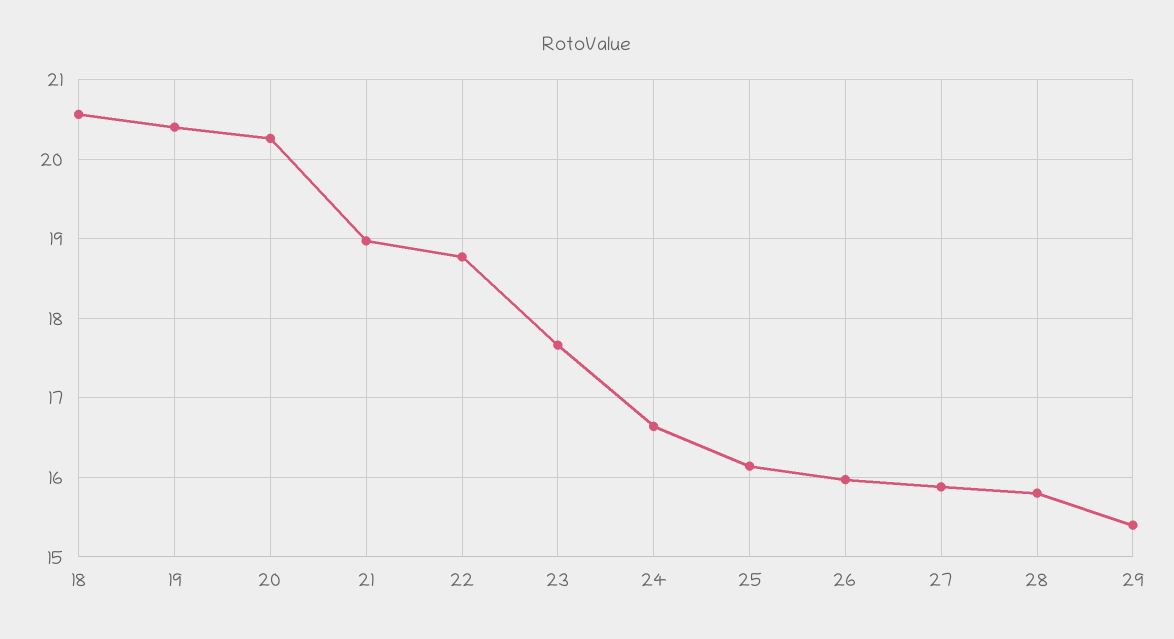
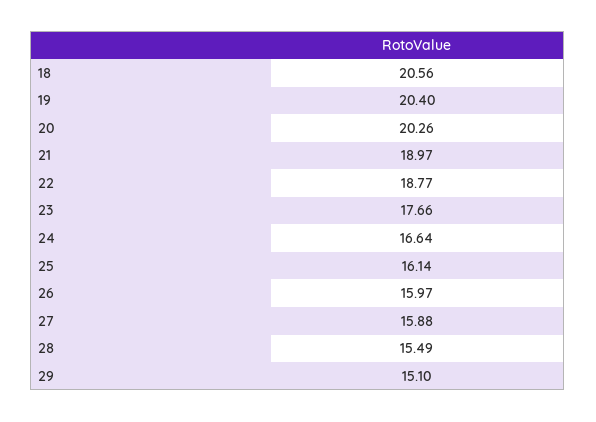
28: 15.8 -> 15.49
29: 15.4 -> 15.1

